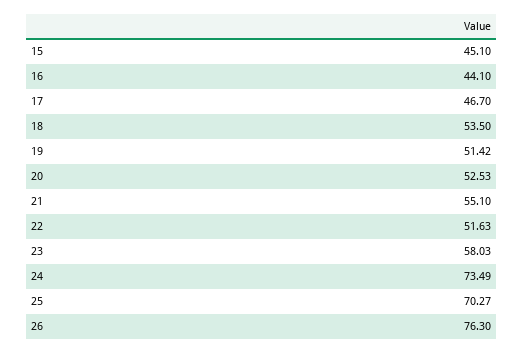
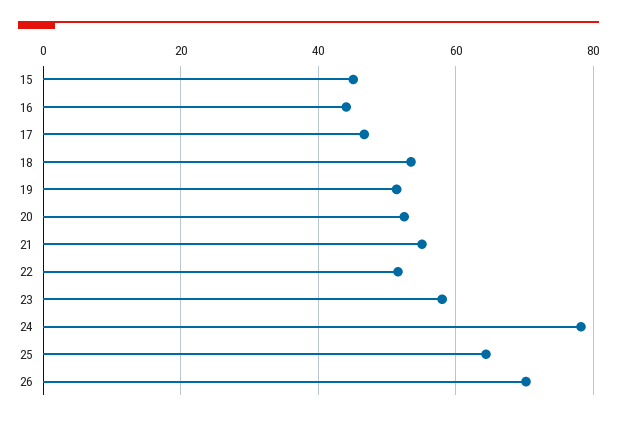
24: 73.49 -> 78
25: 70.27 -> 64
26: 76.3 -> 70

